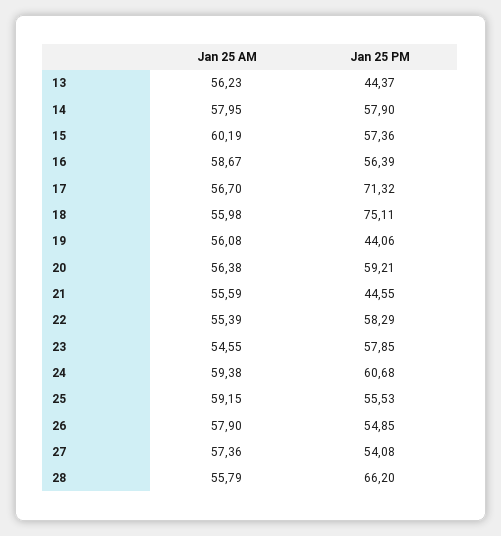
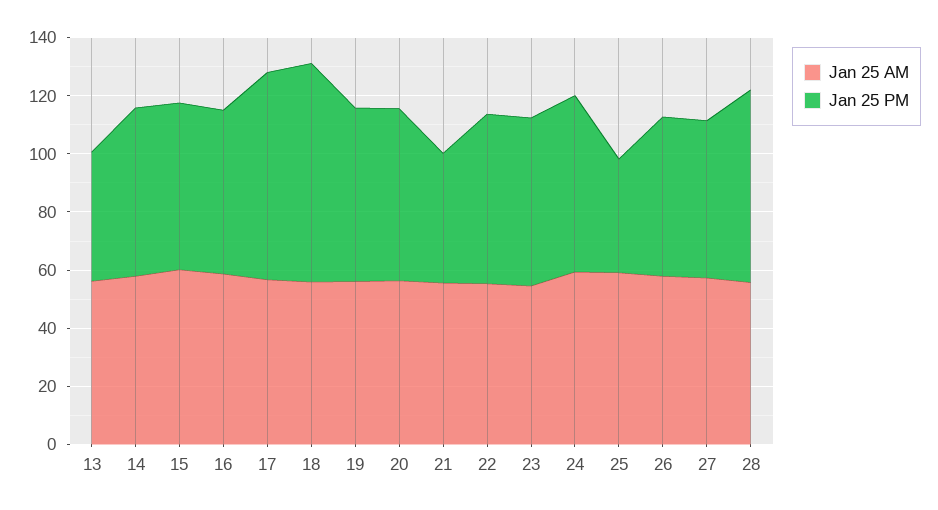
Jan 25 PM, 19: 44.06 -> 60
Jan 25 PM, 25: 55.53 -> 40

